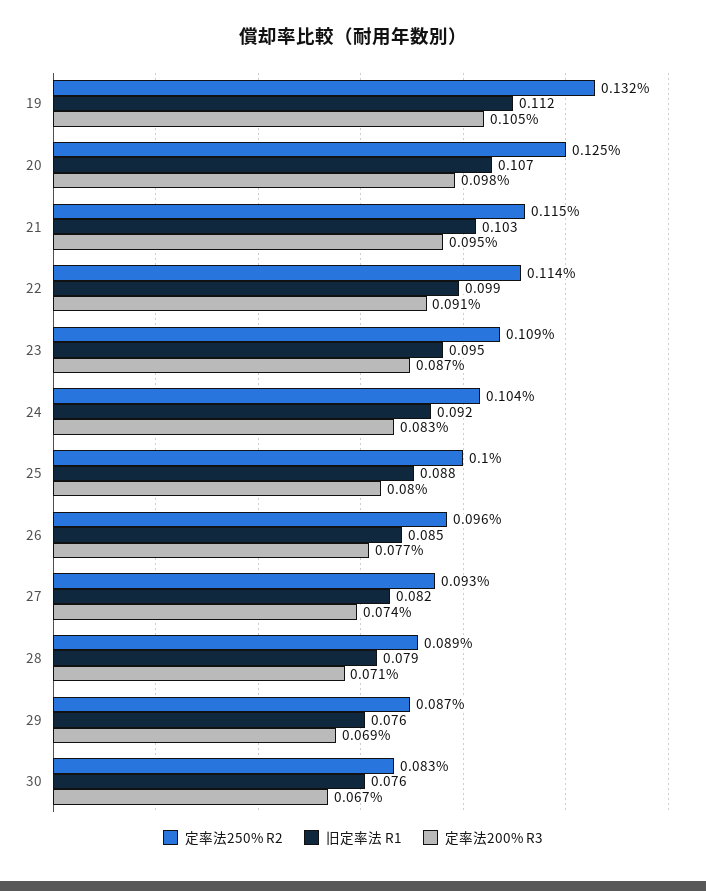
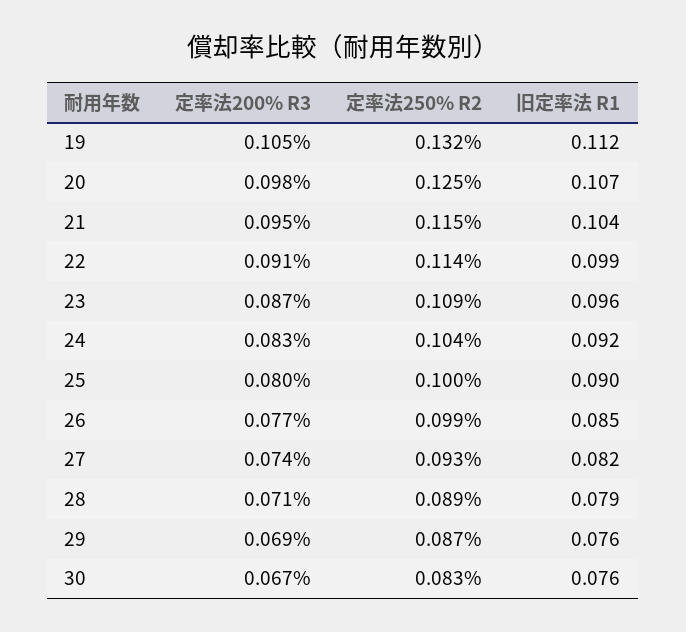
旧定率法 R1, 21: 0.103 -> 0.104
旧定率法 R1, 23: 0.095 -> 0.096
旧定率法 R1, 25: 0.088 -> 0.09
定率法250% R2, 26: 0.096 -> 0.099

